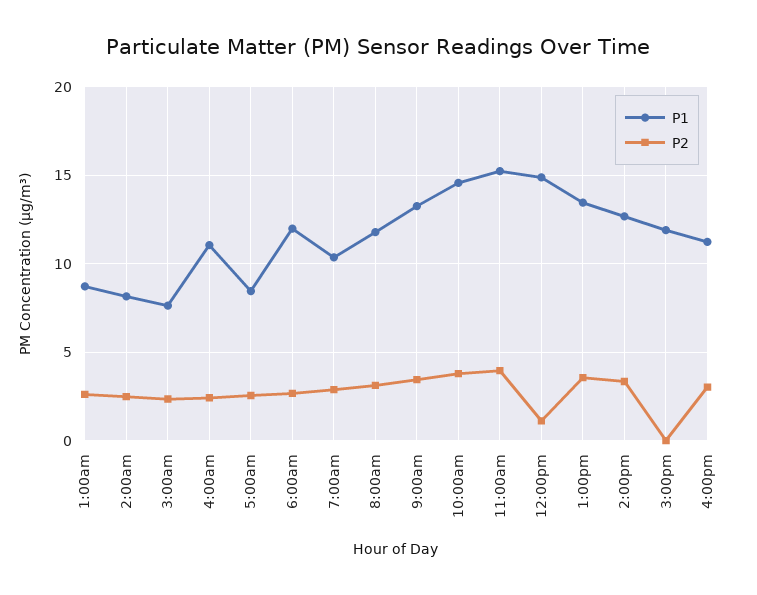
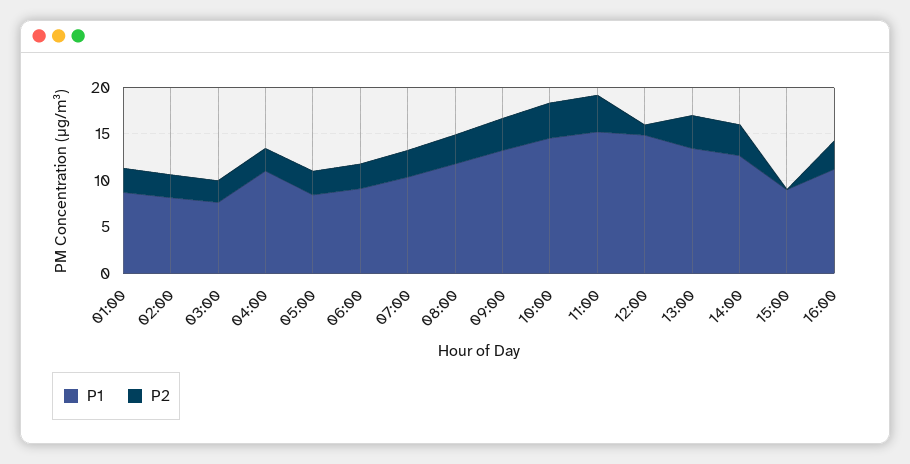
P1, 6:00am: 12 -> 9
P1, 3:00pm: 12 -> 9

